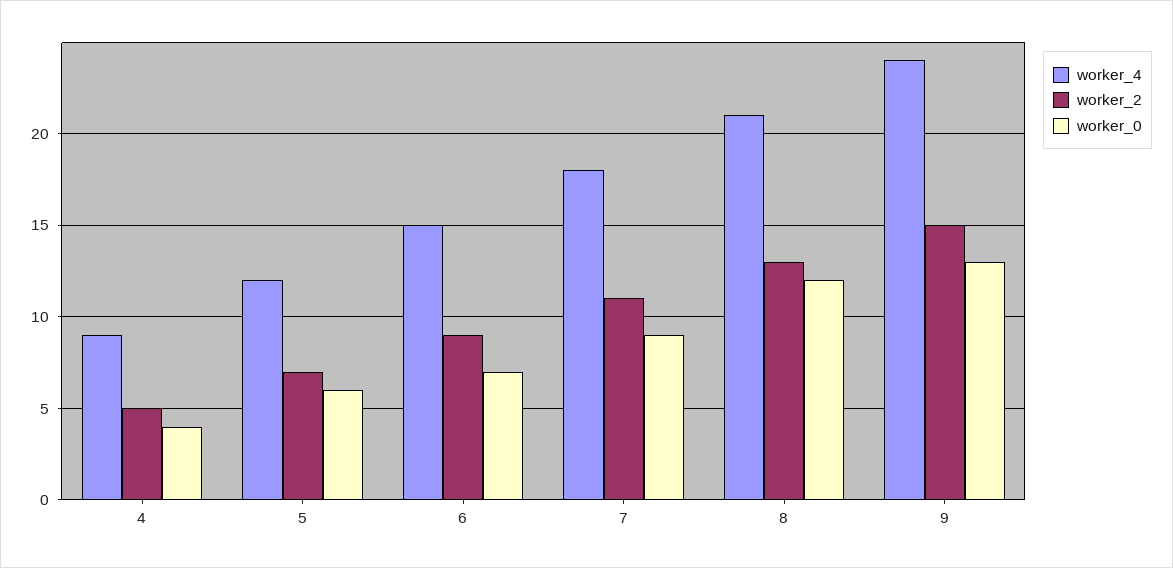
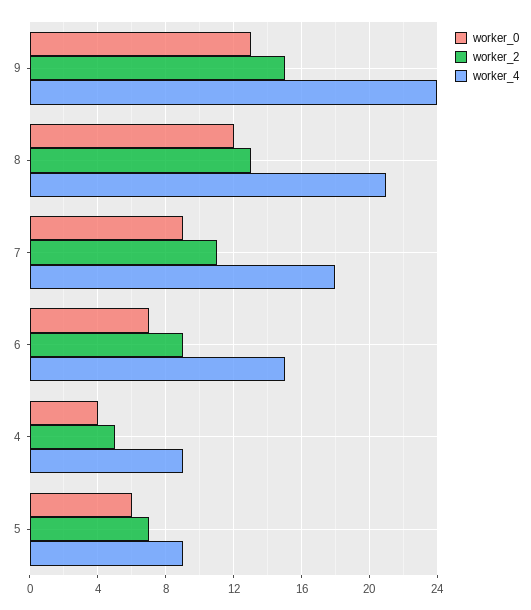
worker_4, 5: 12 -> 9

